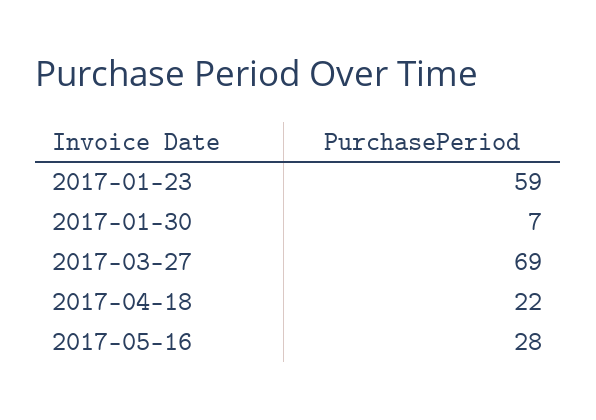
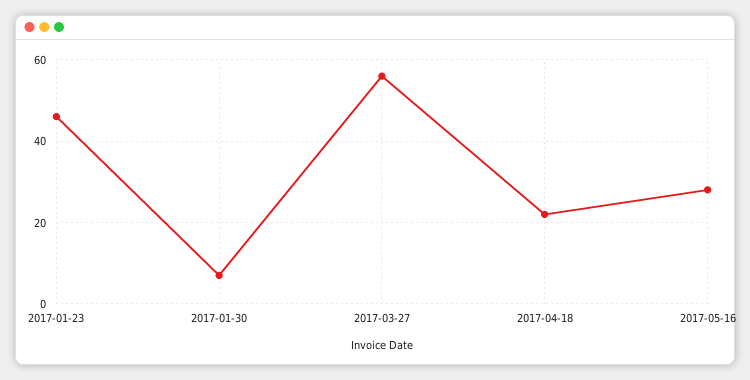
2017-01-23: 59 -> 45
2017-03-27: 69 -> 55

